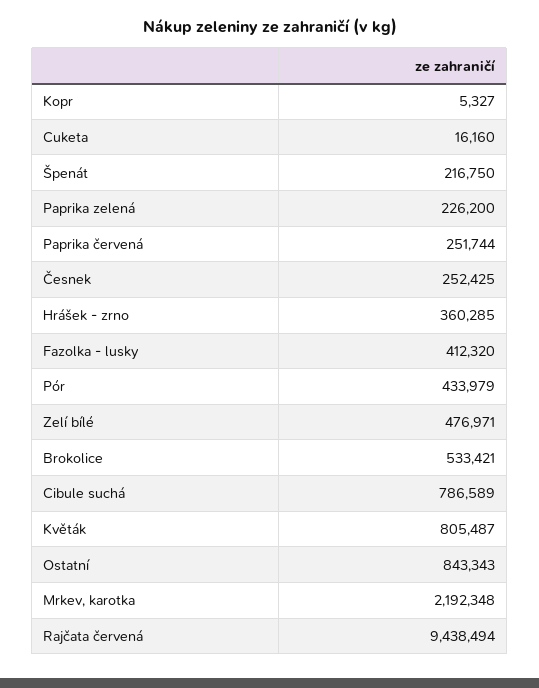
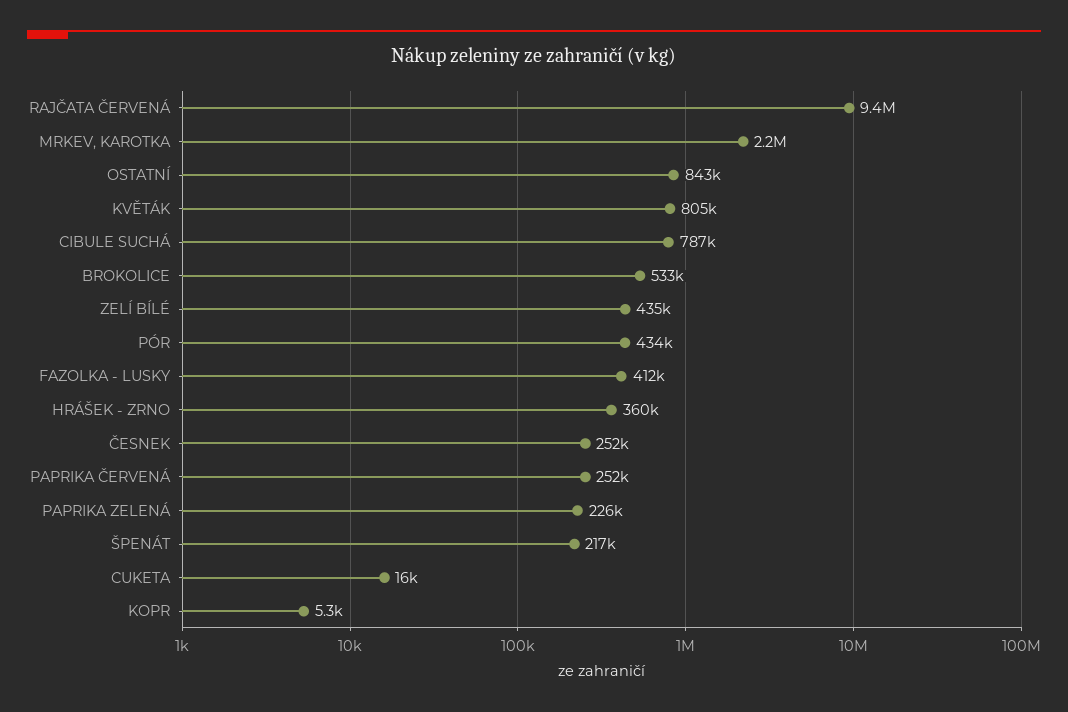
Zelí bílé: 476971 -> 435000

